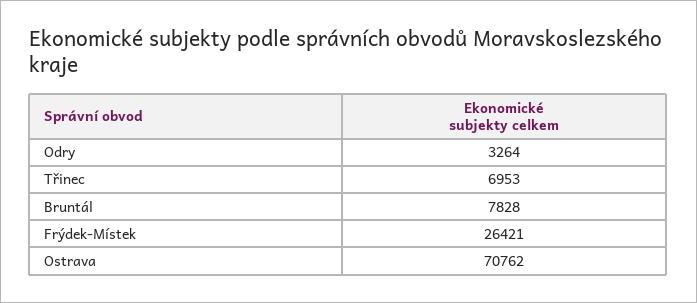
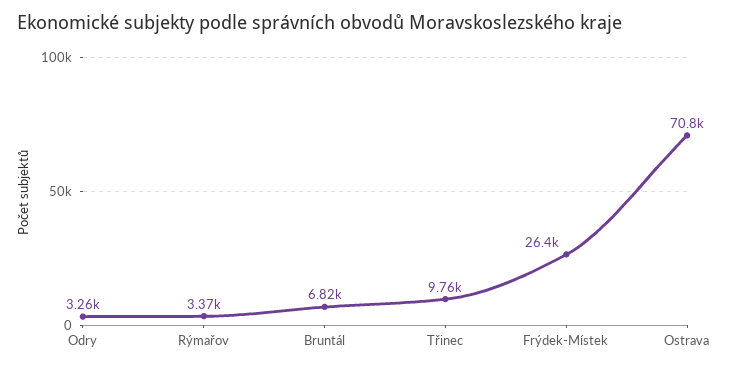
Třinec: 6953 -> 9760
Bruntál: 7828 -> 6820
Rýmařov: none -> 3370

